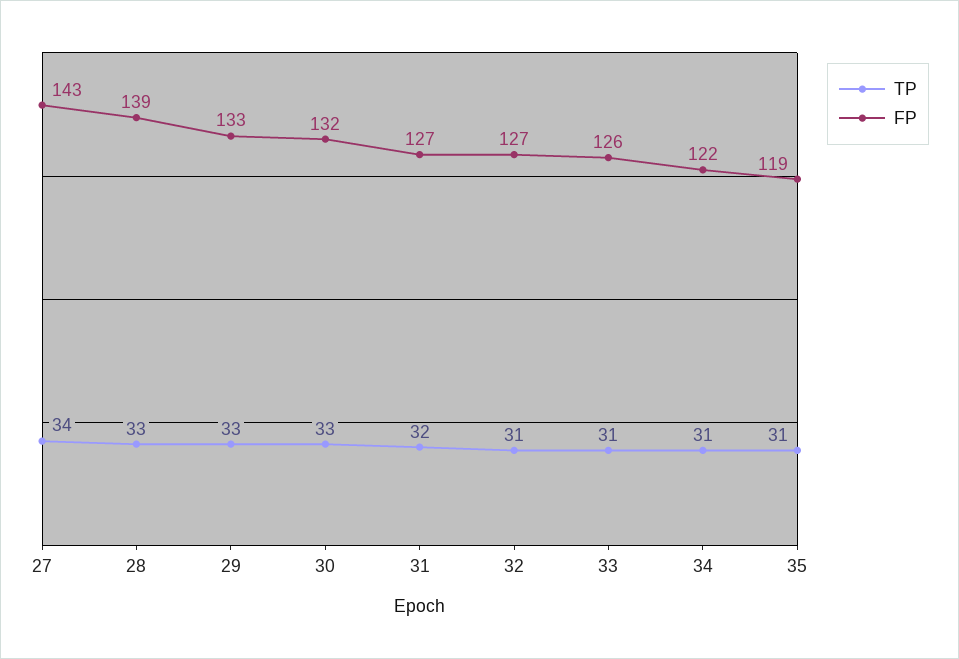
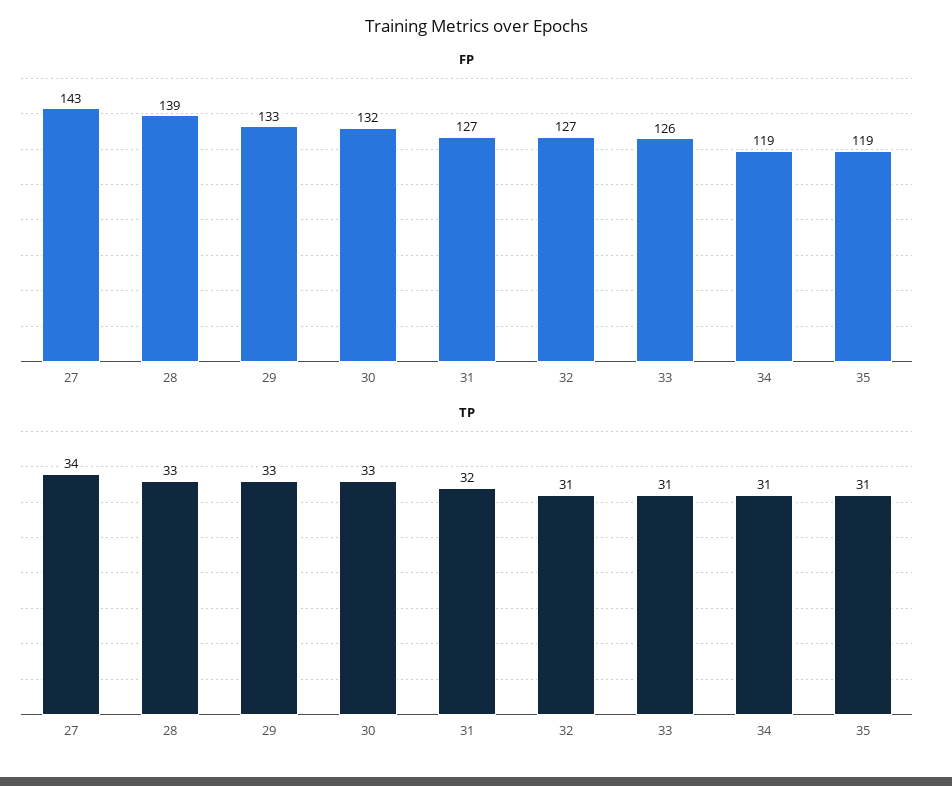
FP, 34: 122 -> 119

